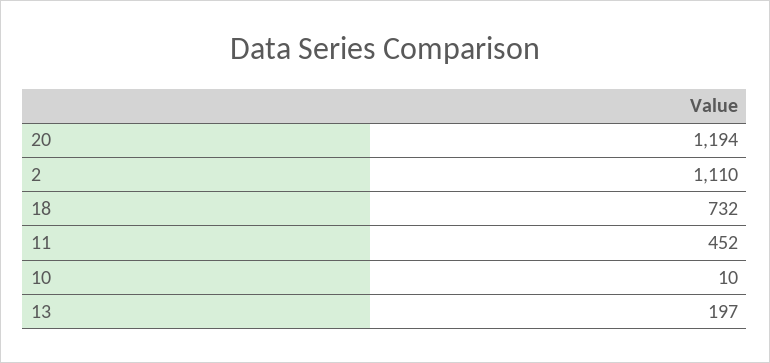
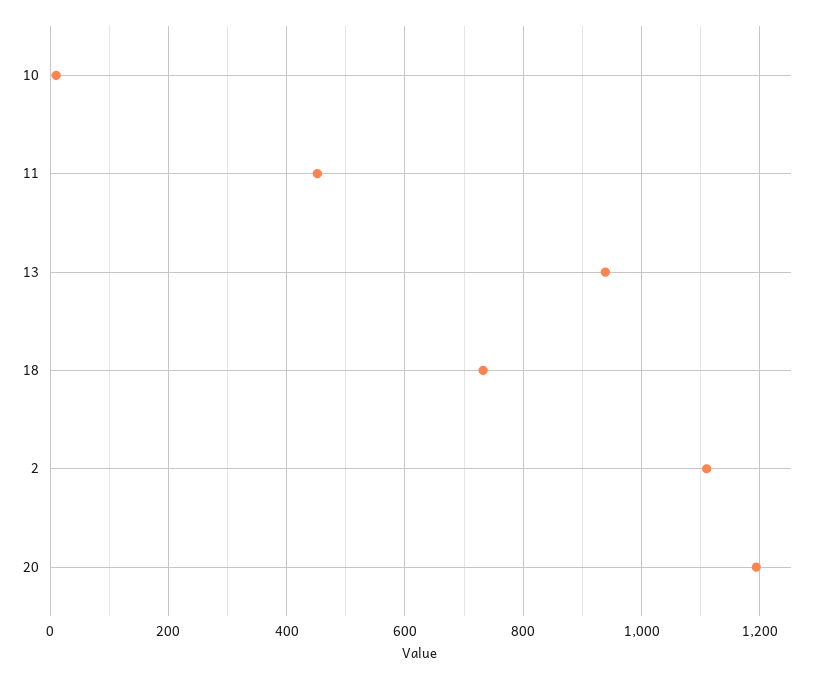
13: 197 -> 940

